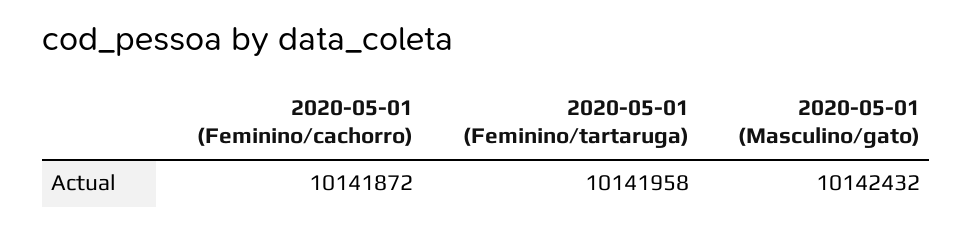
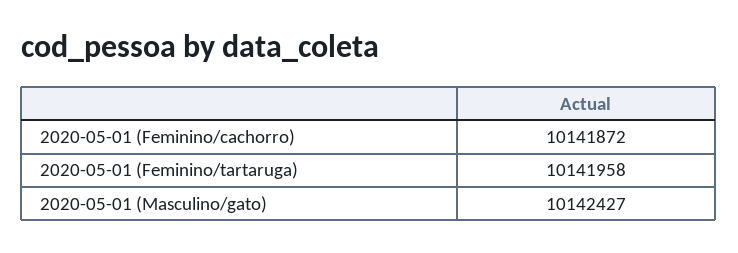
2020-05-01 (Masculino/gato): 10142432 -> 10142427

